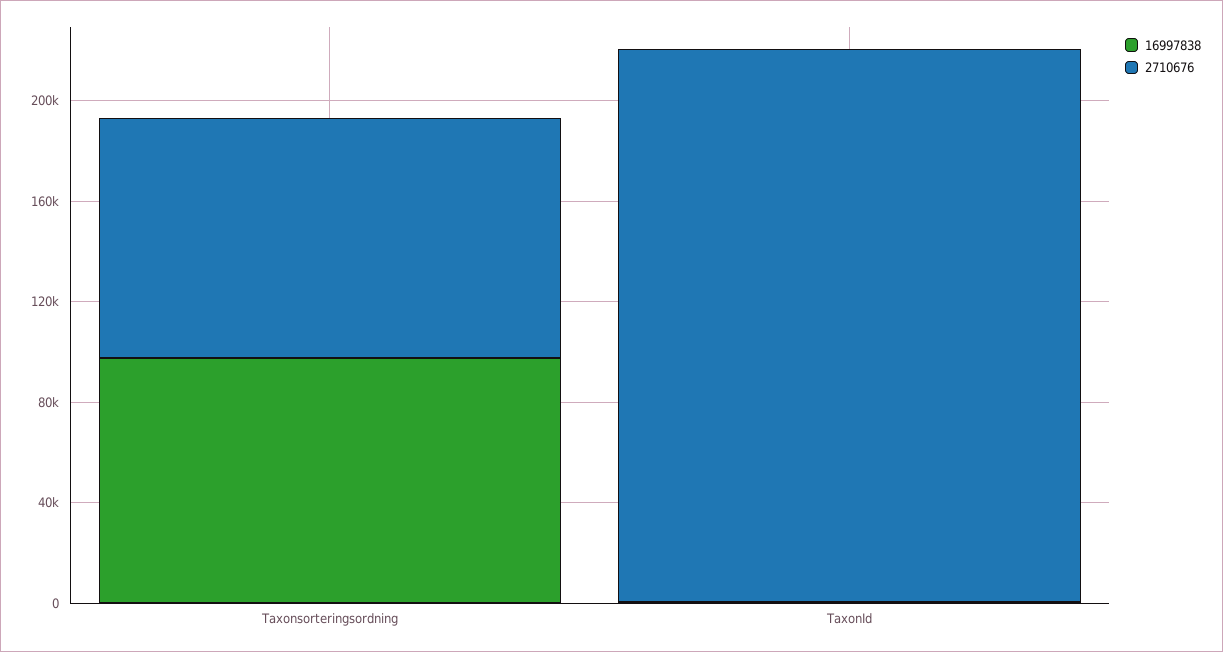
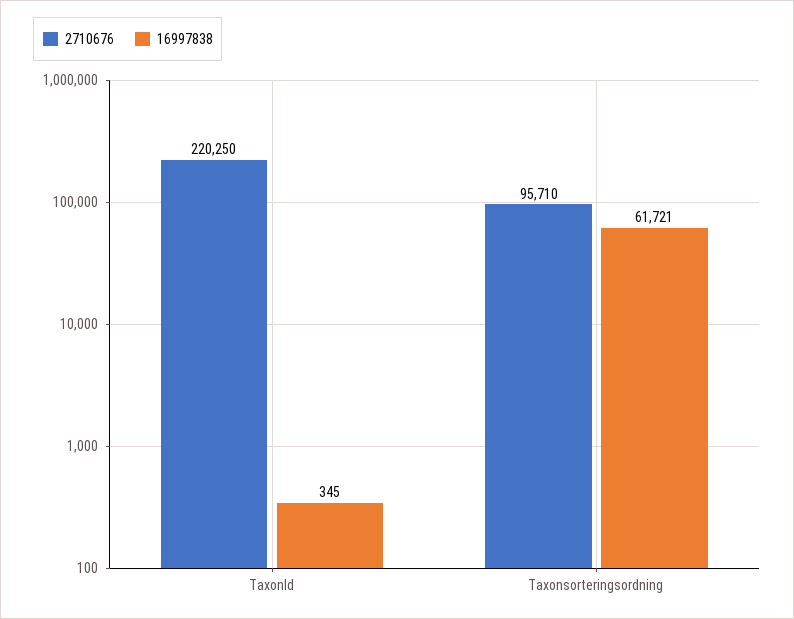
16997838, Taxonsorteringsordning: 100000 -> 61721

